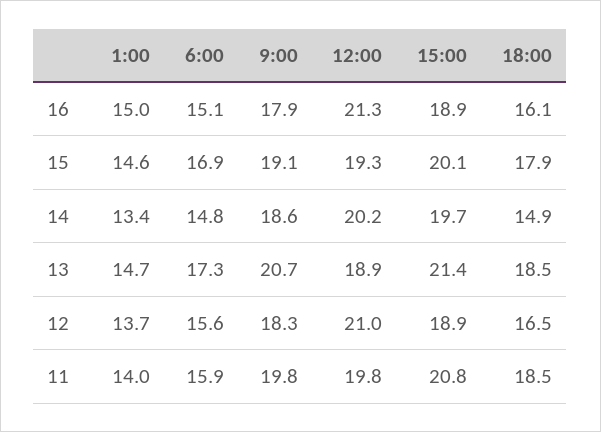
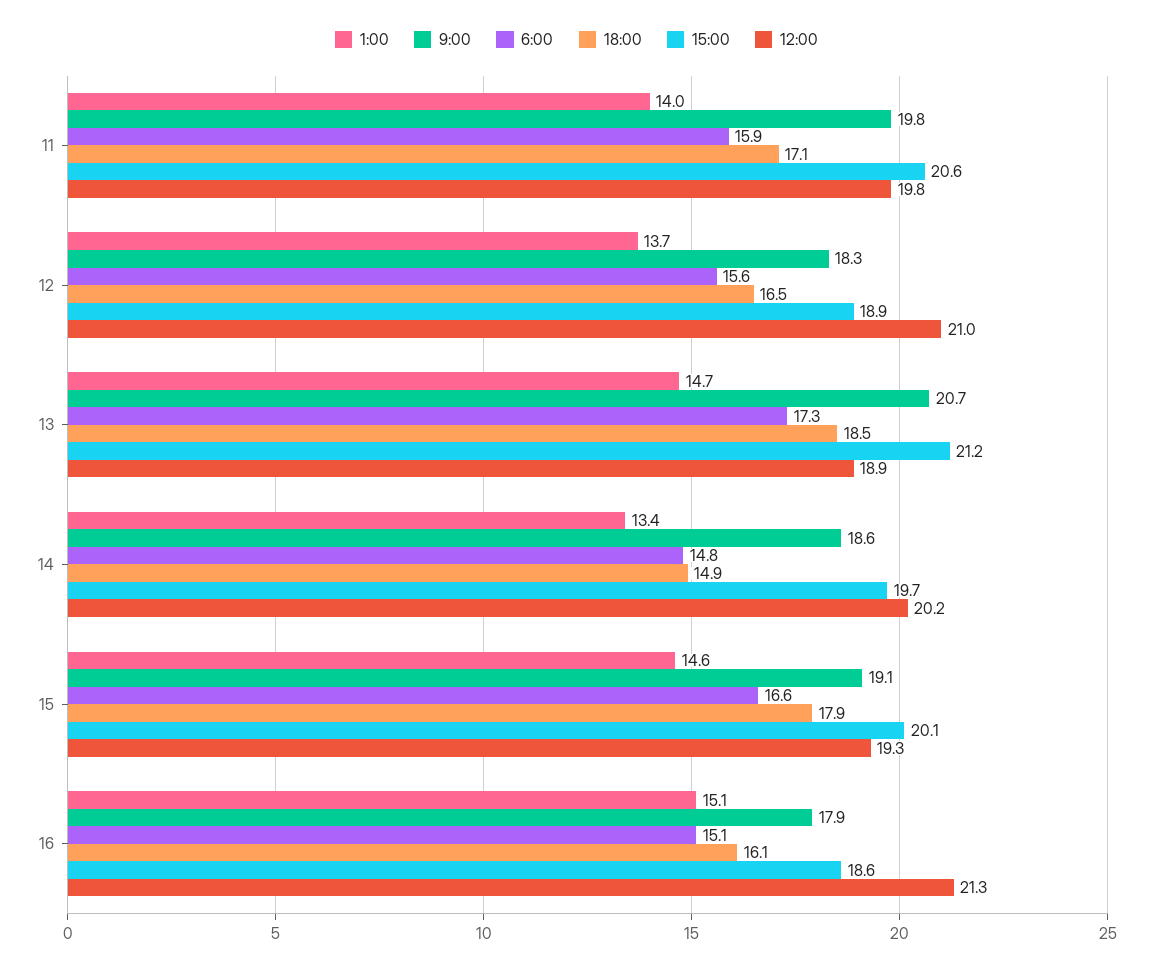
1:00, 16: 15 -> 15.1
15:00, 16: 18.9 -> 18.6
6:00, 15: 16.9 -> 16.6
15:00, 13: 21.4 -> 21.2
15:00, 11: 20.8 -> 20.6
18:00, 11: 18.5 -> 17.1

